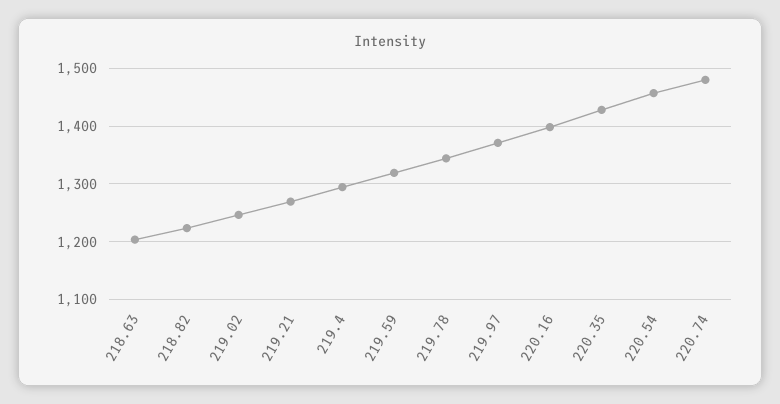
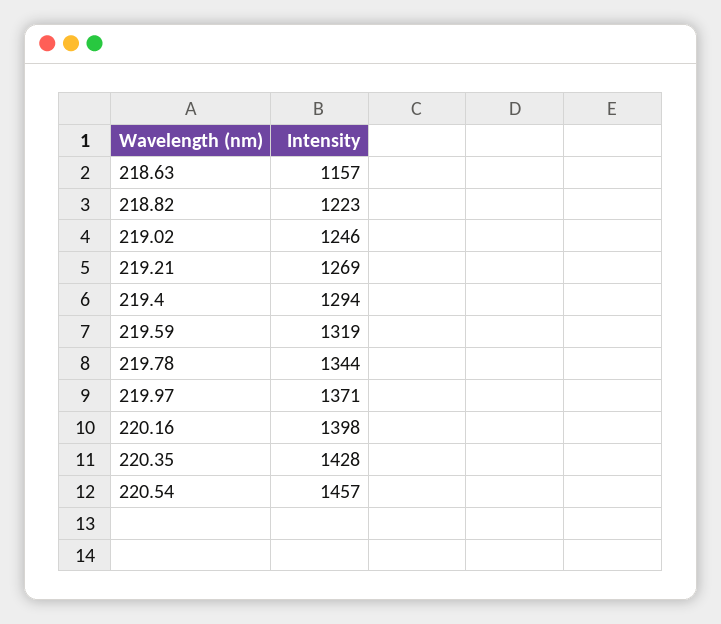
218.63: 1200 -> 1157
220.74: 1480 -> none

